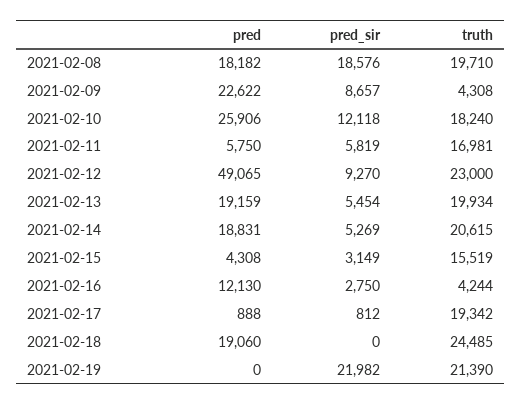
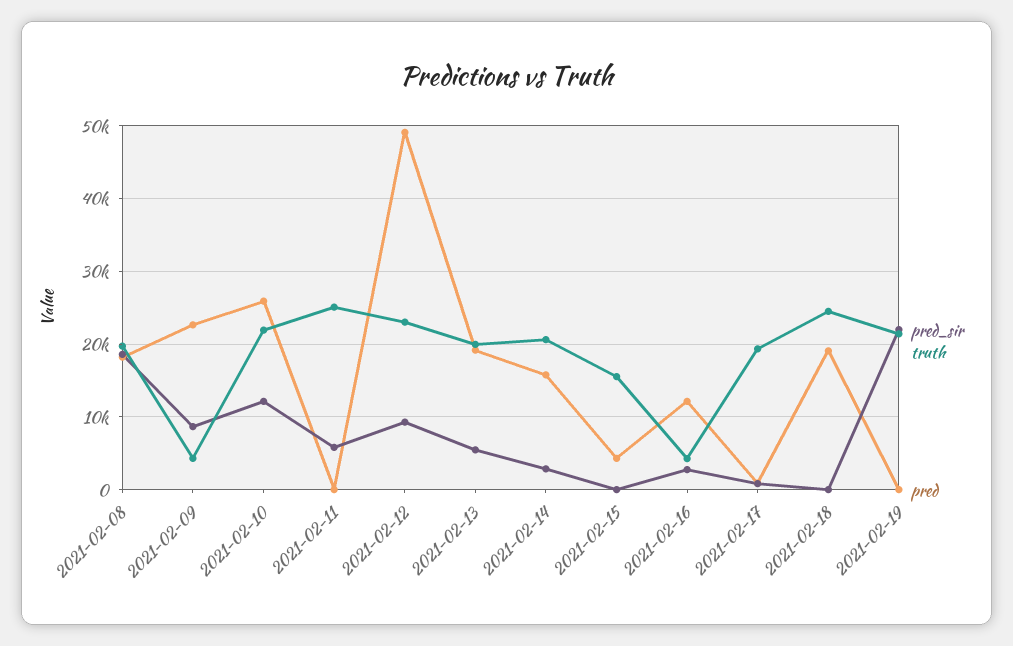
truth, 2021-02-10: 18240 -> 22000
pred, 2021-02-11: 5750 -> 0
truth, 2021-02-11: 16981 -> 25000
pred, 2021-02-14: 18831 -> 16000
pred_sir, 2021-02-14: 5269 -> 3000
pred_sir, 2021-02-15: 3149 -> 0

